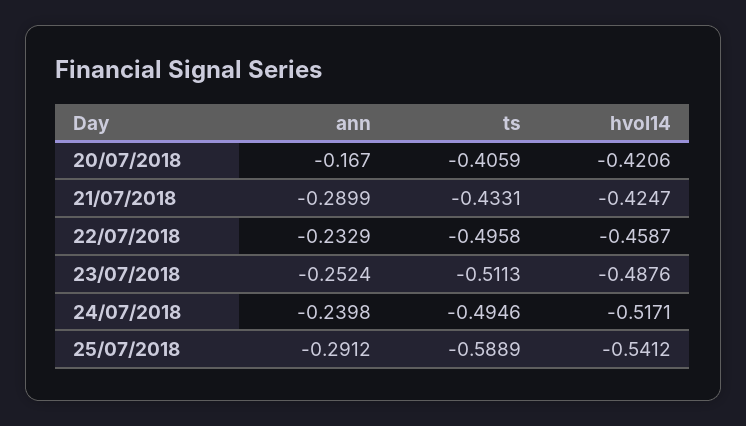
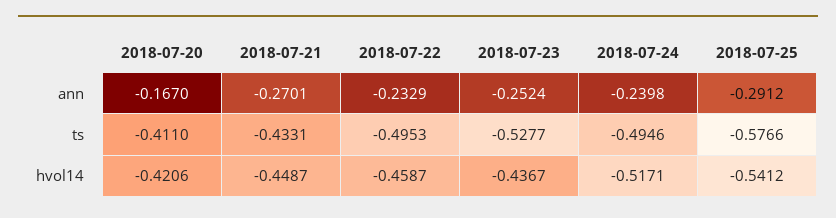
ts, 20/07/2018: -0.4059 -> -0.411
ann, 21/07/2018: -0.2899 -> -0.2701
hvol14, 21/07/2018: -0.4247 -> -0.4487
ts, 22/07/2018: -0.4958 -> -0.4953
ts, 23/07/2018: -0.5113 -> -0.5277
hvol14, 23/07/2018: -0.4876 -> -0.4367
ts, 25/07/2018: -0.5889 -> -0.5766

